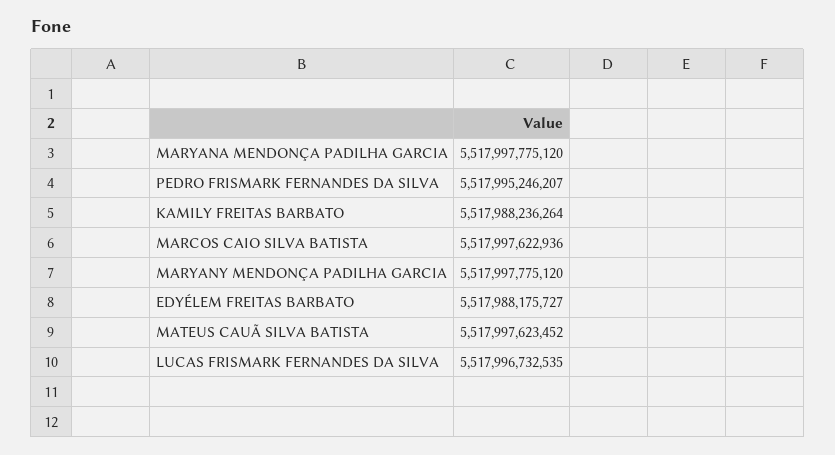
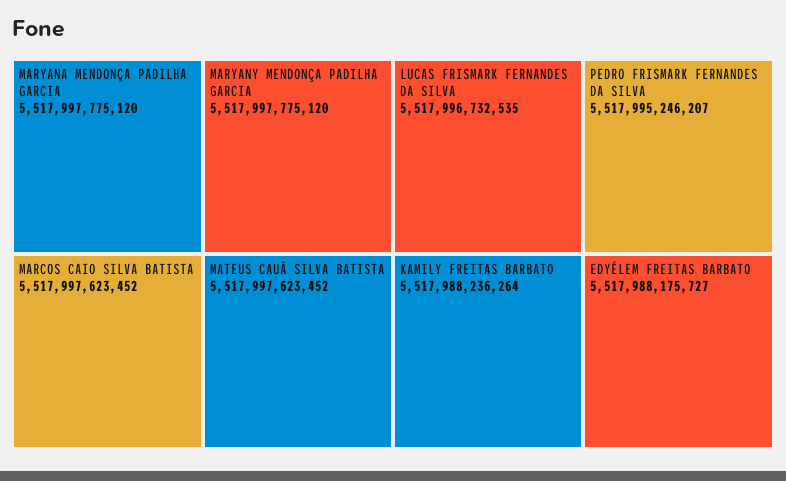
MARCOS CAIO SILVA BATISTA: 5517997622936 -> 5517997623452

